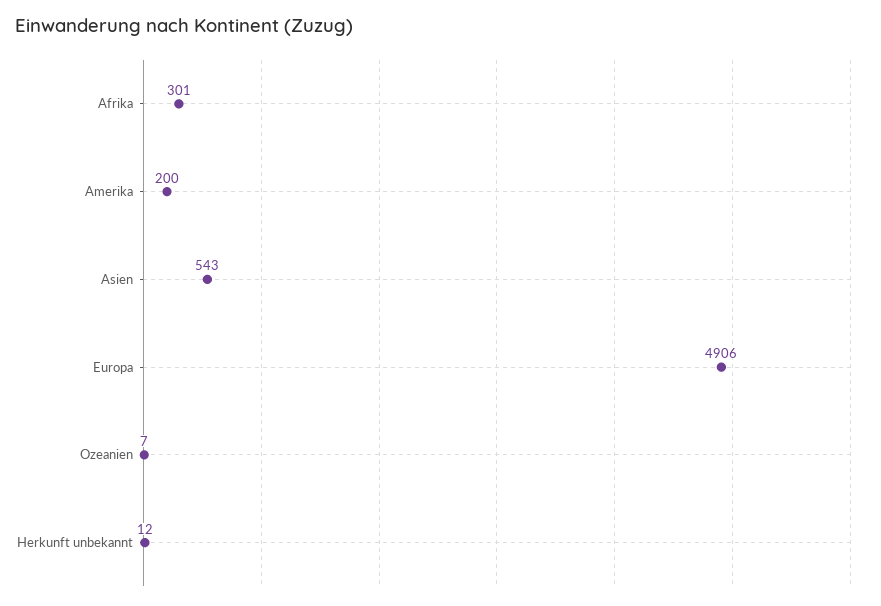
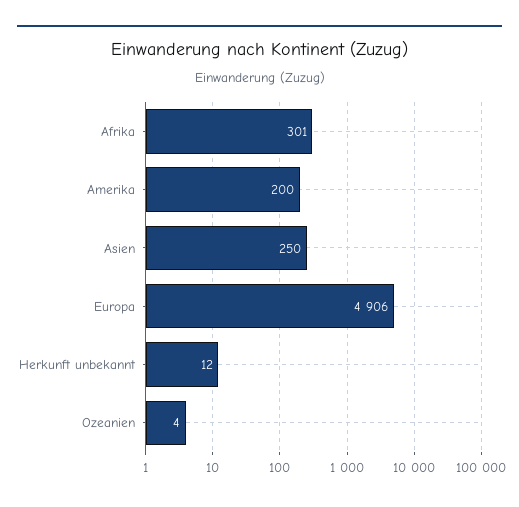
Asien: 543 -> 250
Ozeanien: 7 -> 4

